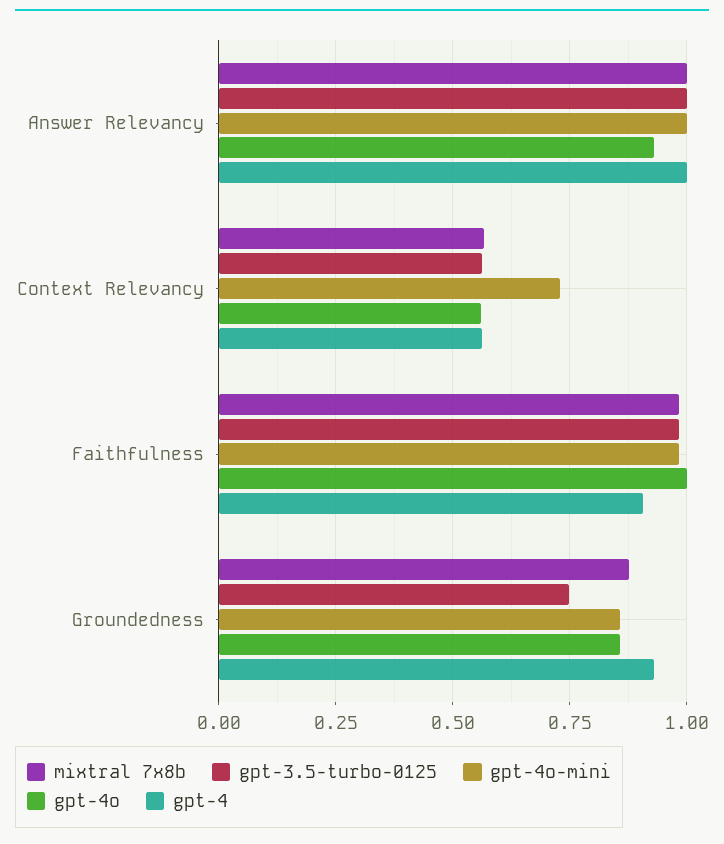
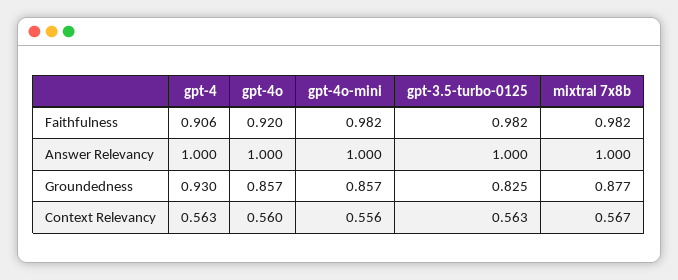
gpt-4o, Answer Relevancy: 0.925 -> 1
gpt-4o-mini, Context Relevancy: 0.725 -> 0.556
gpt-4o, Faithfulness: 1 -> 0.92
gpt-3.5-turbo-0125, Groundedness: 0.75 -> 0.825

